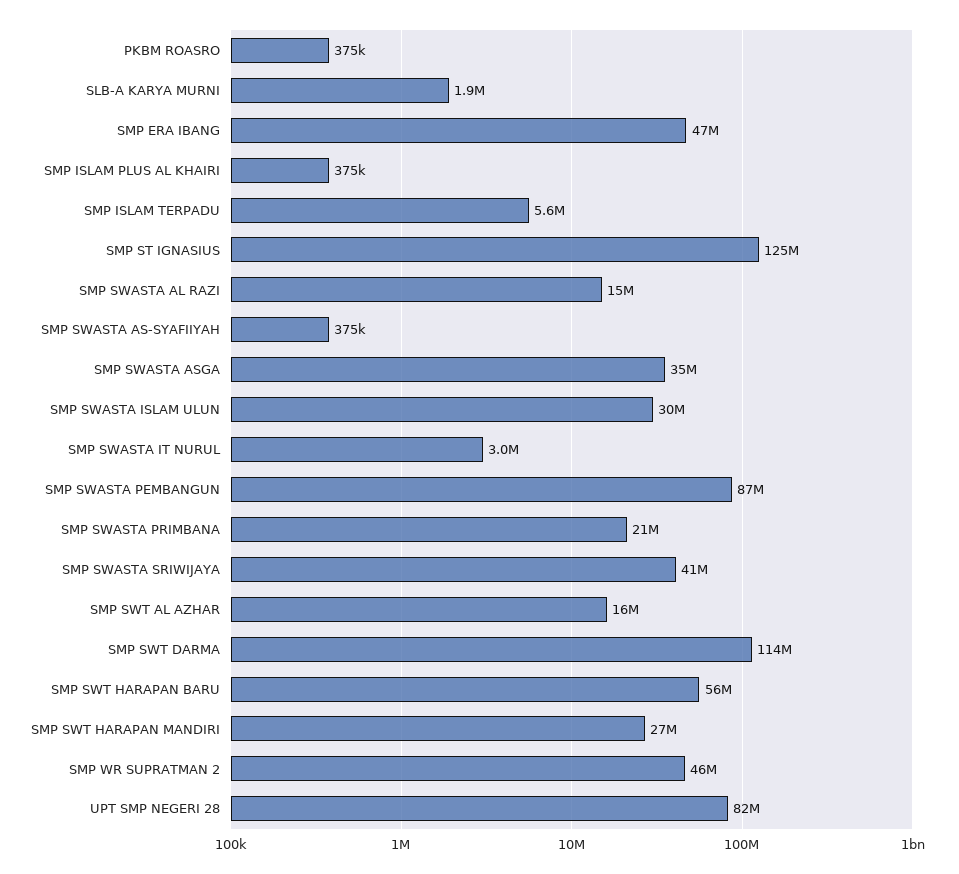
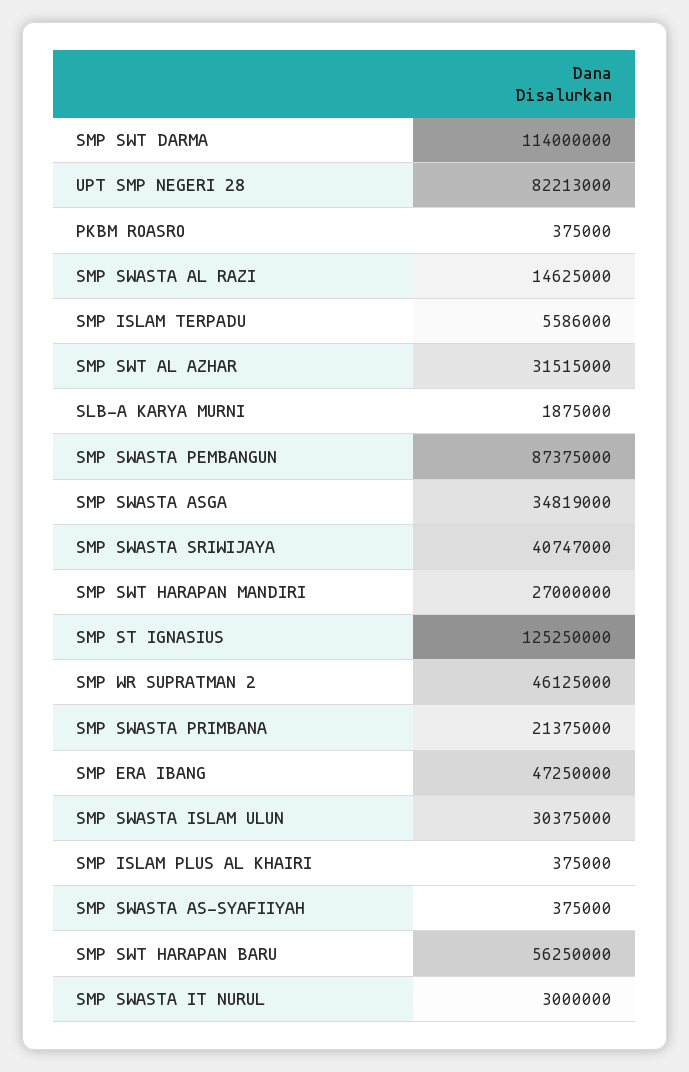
SMP SWT AL AZHAR: 16000000 -> 31515000

